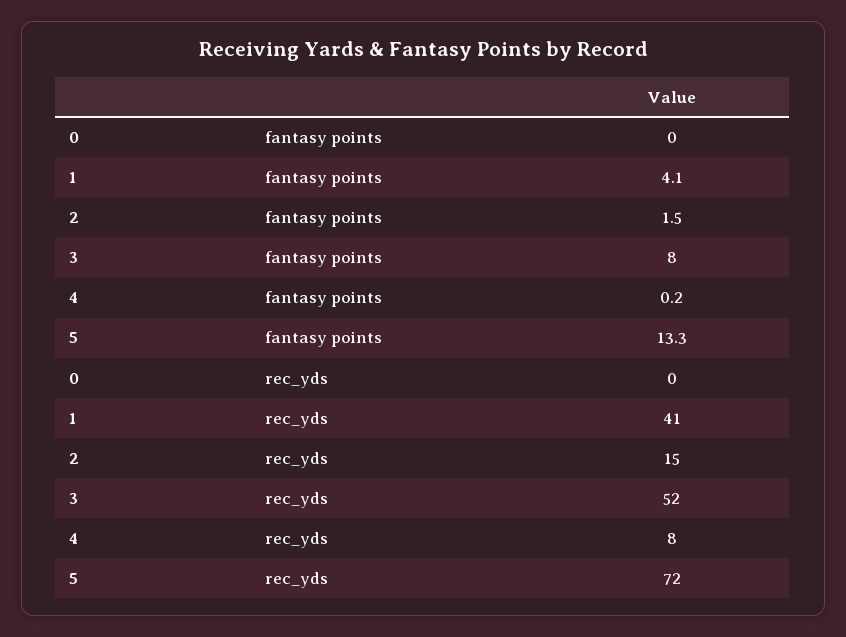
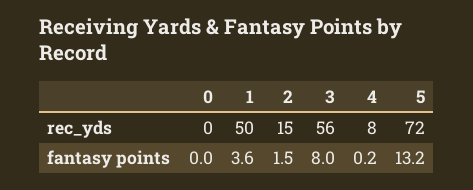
1, fantasy points: 4.1 -> 3.6
5, fantasy points: 13.3 -> 13.2
1, rec_yds: 41 -> 50
3, rec_yds: 52 -> 56

